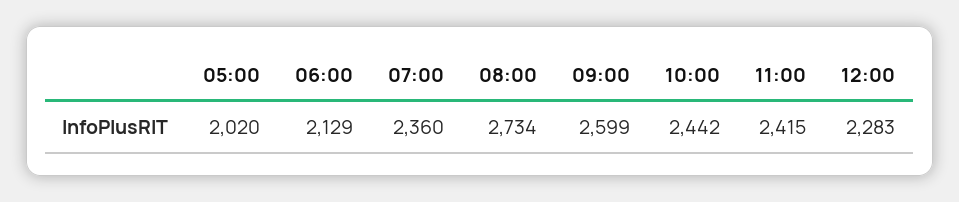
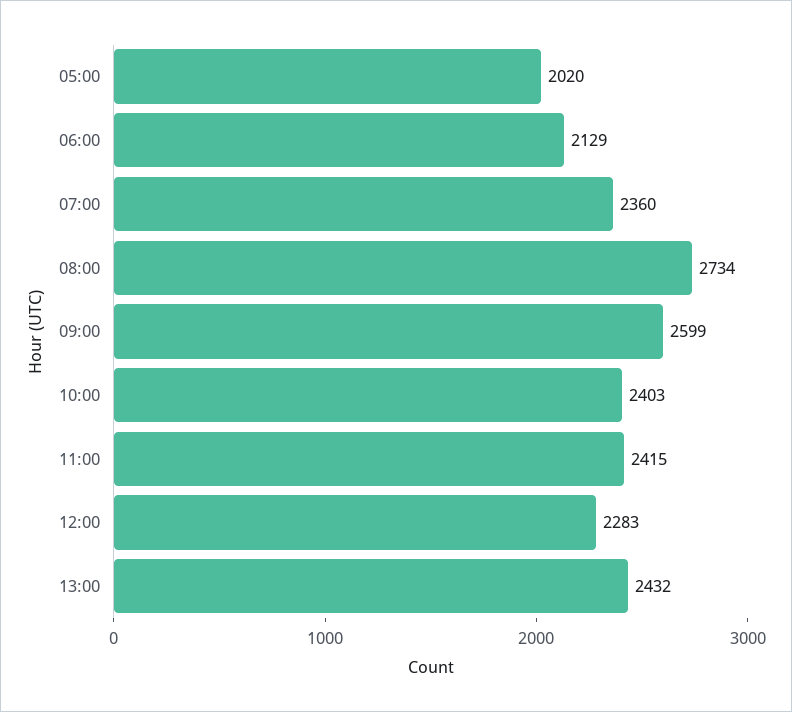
10:00: 2442 -> 2403
13:00: none -> 2432

